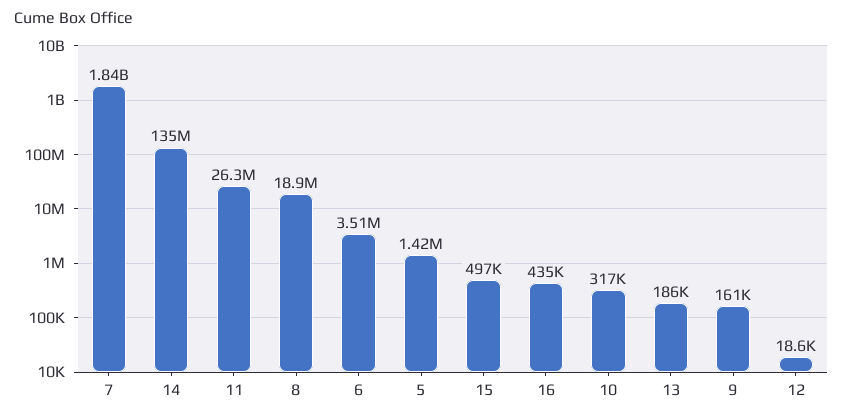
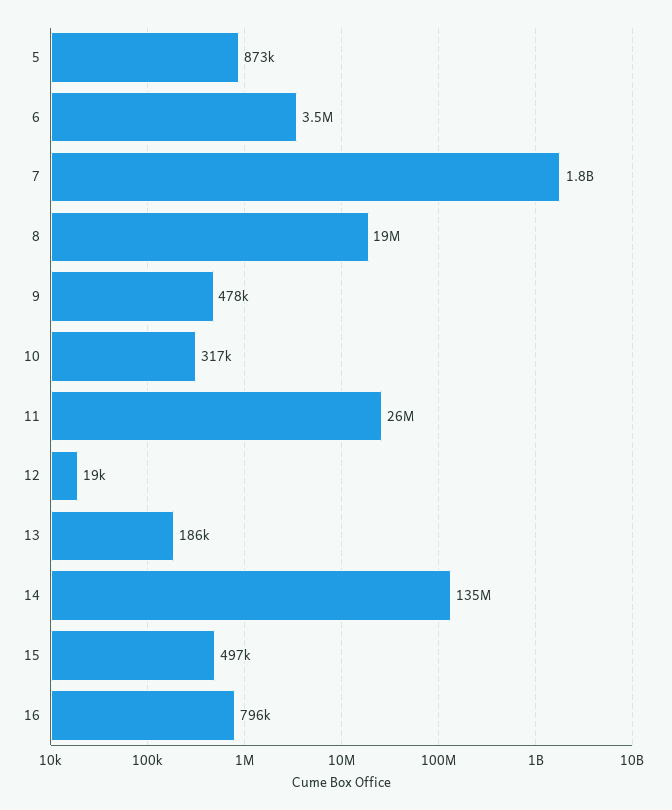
5: 1420000 -> 873000
16: 435000 -> 796000
9: 161000 -> 478000

